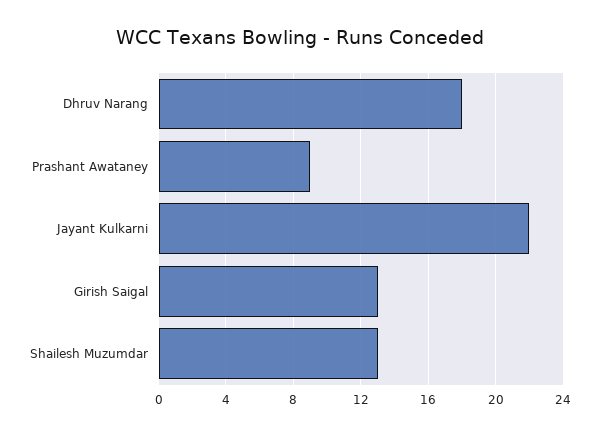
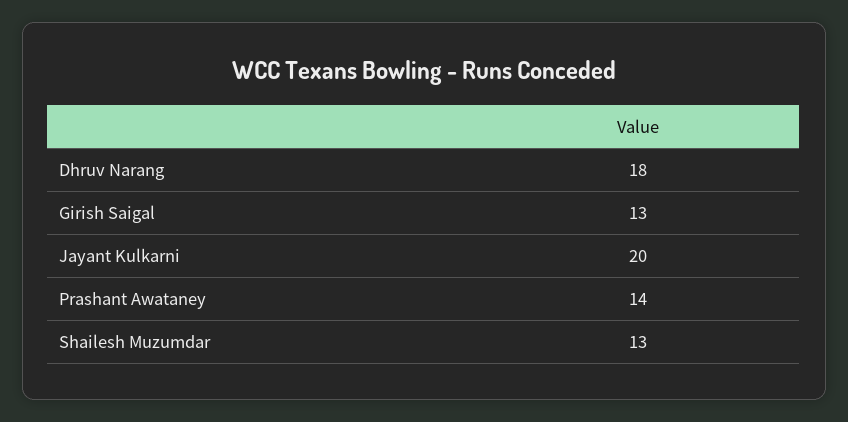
Prashant Awataney: 9 -> 14
Jayant Kulkarni: 22 -> 20

